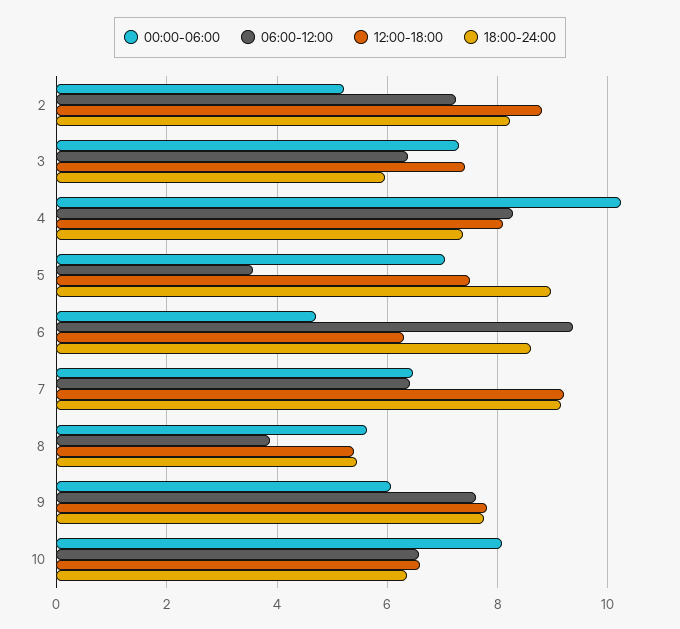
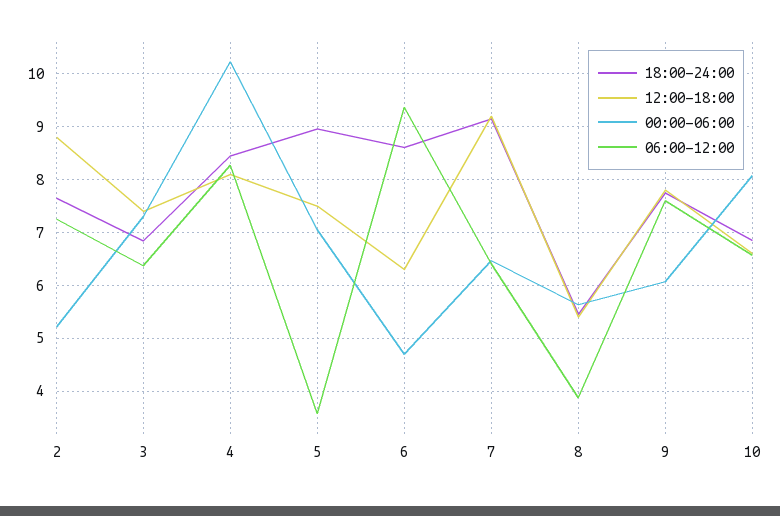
18:00-24:00, 2: 8.2 -> 7.6
18:00-24:00, 3: 6 -> 6.8
18:00-24:00, 4: 7.4 -> 8.4
18:00-24:00, 10: 6.4 -> 6.8

